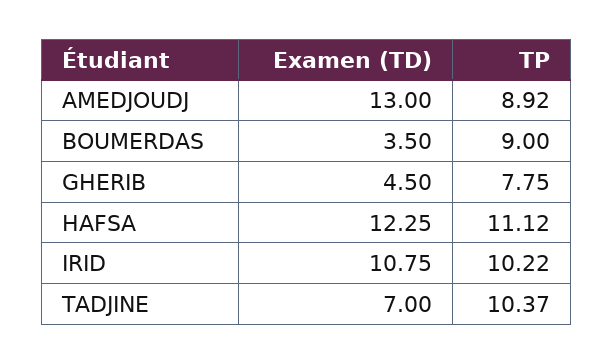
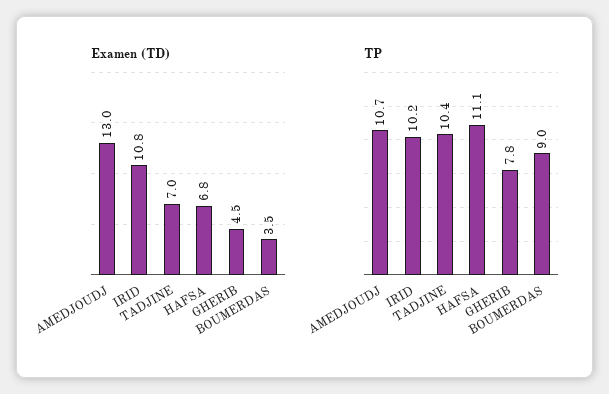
TP, AMEDJOUDJ: 8.92 -> 10.7
Examen (TD), HAFSA: 12.25 -> 6.8

